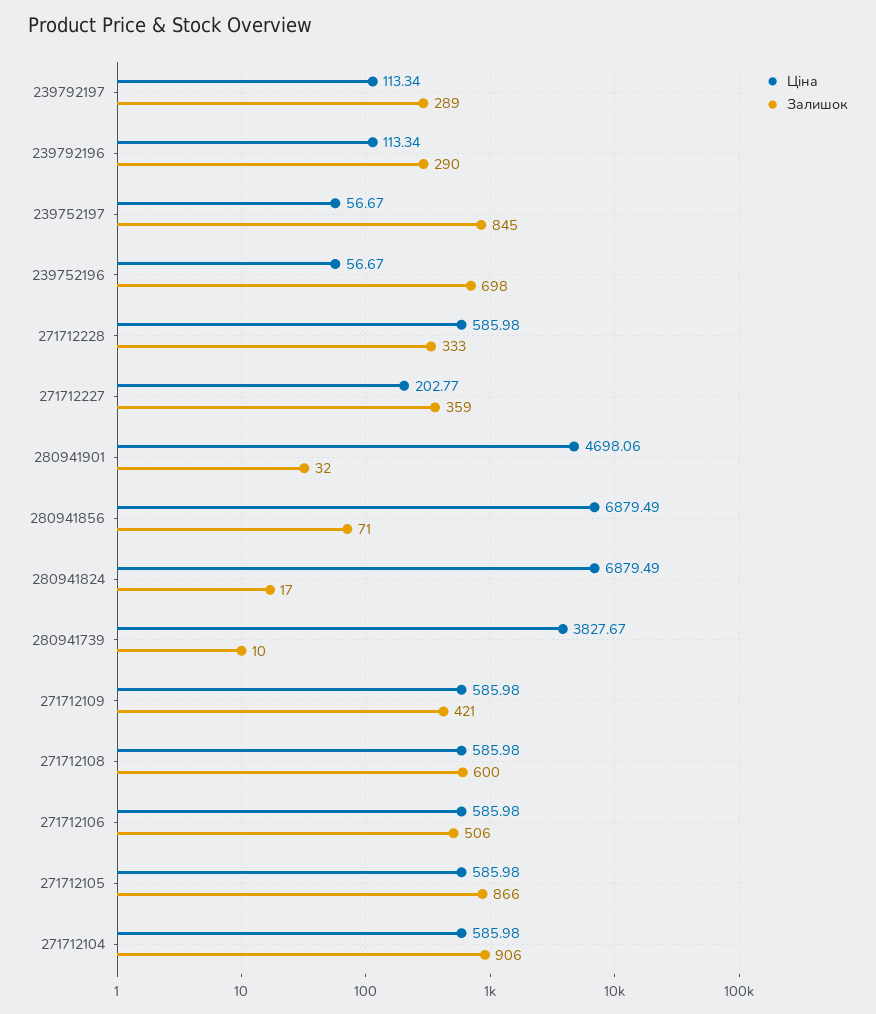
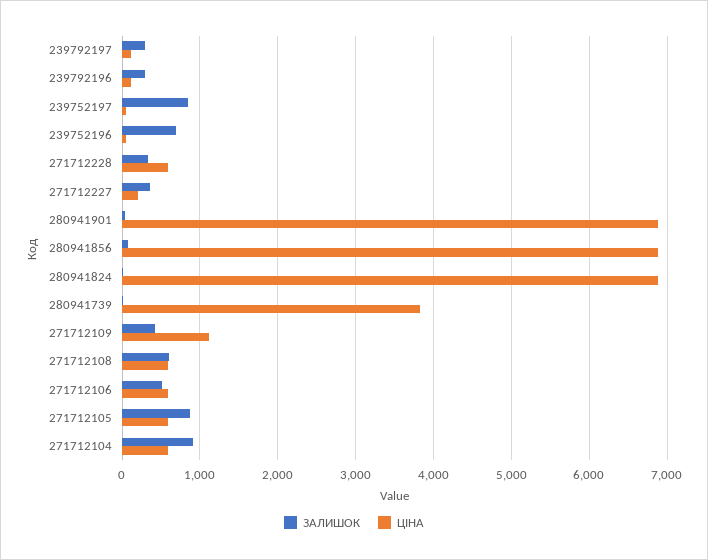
Ціна, 280941901: 4698.06 -> 6900
Ціна, 271712109: 585.98 -> 1100

